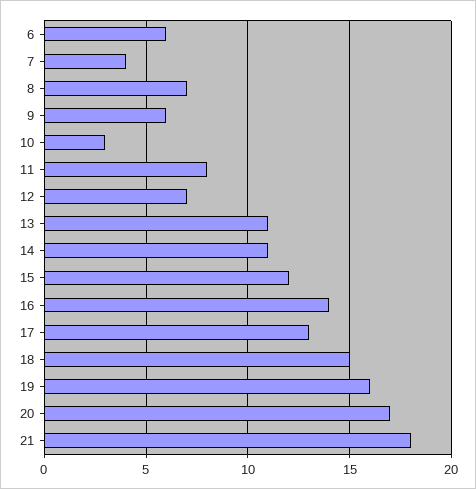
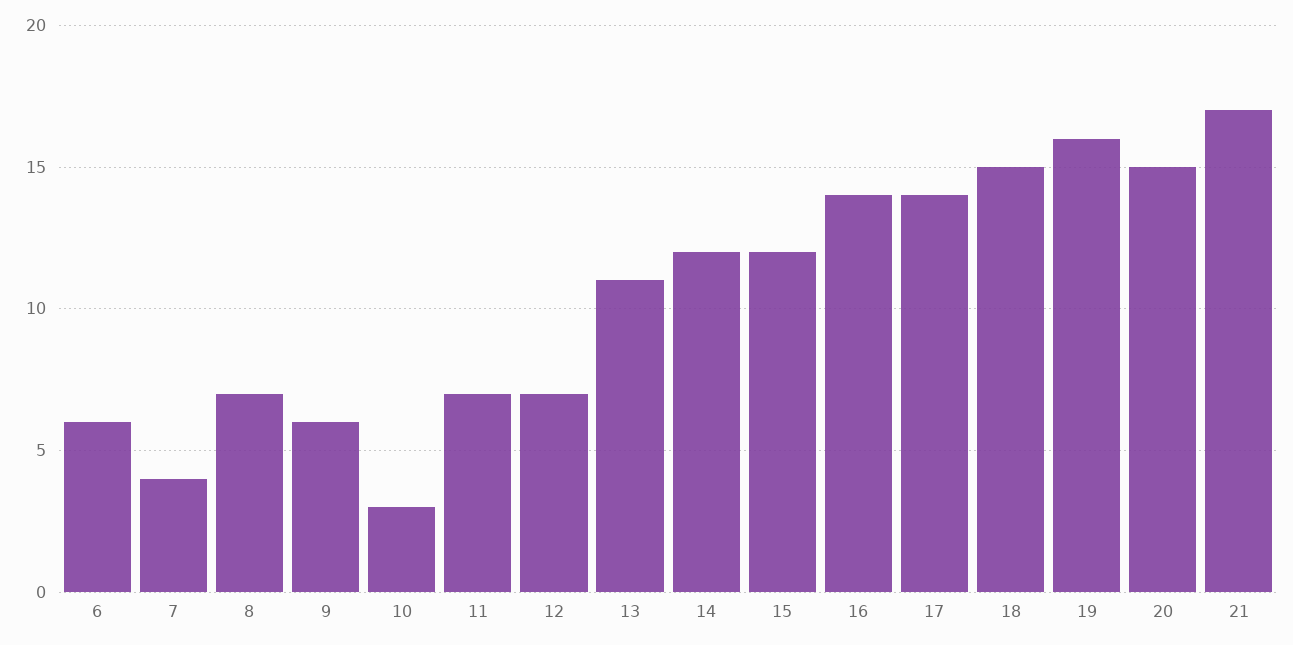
11: 8 -> 7
14: 11 -> 12
17: 13 -> 14
20: 17 -> 15
21: 18 -> 17

